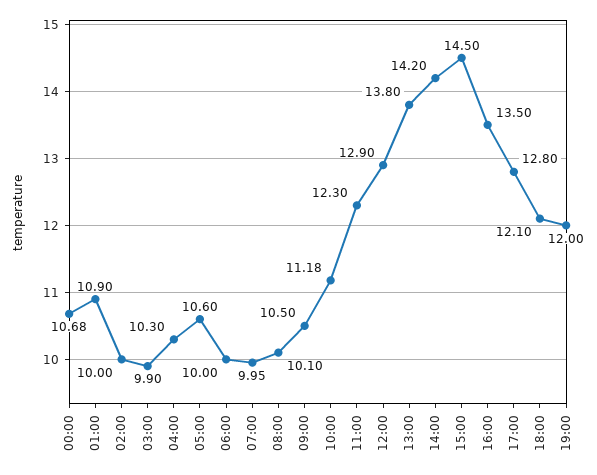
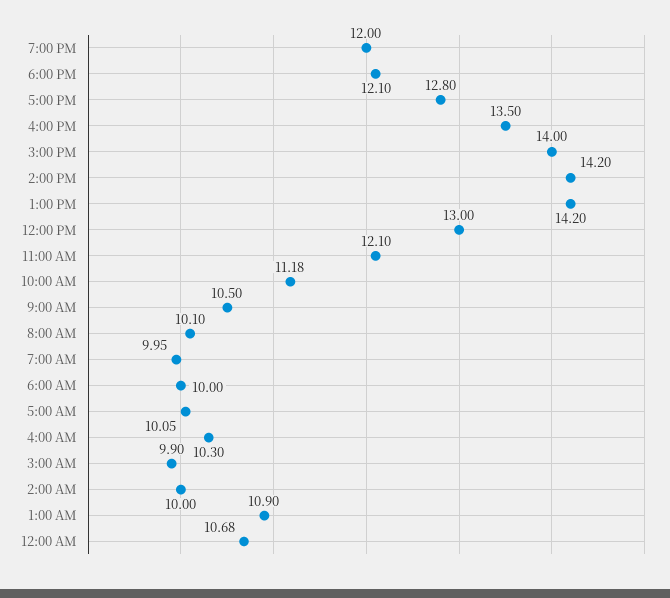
05:00: 10.6 -> 10.05
11:00: 12.3 -> 12.1
12:00: 12.9 -> 13
13:00: 13.8 -> 14.2
15:00: 14.5 -> 14

